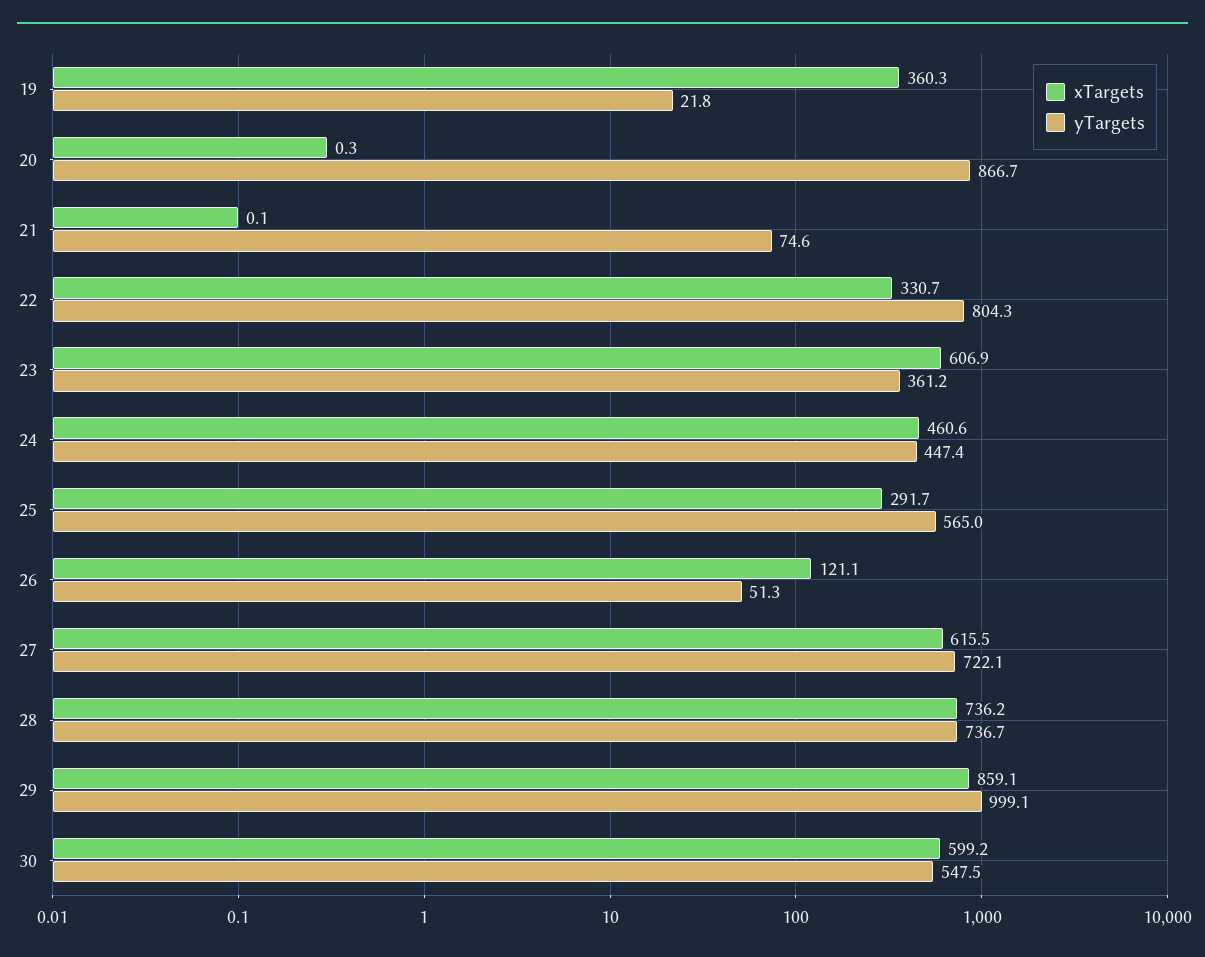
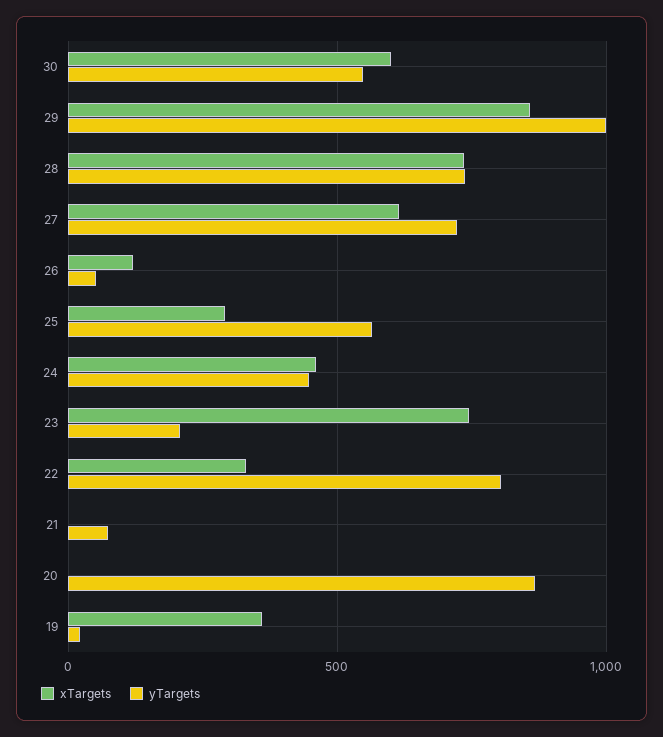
xTargets, 23: 606.9 -> 750
yTargets, 23: 361.2 -> 200

